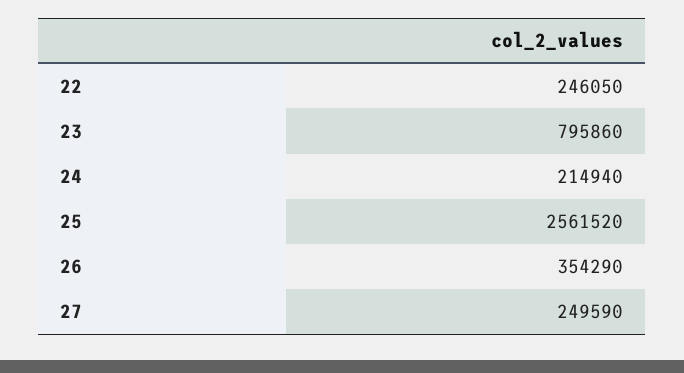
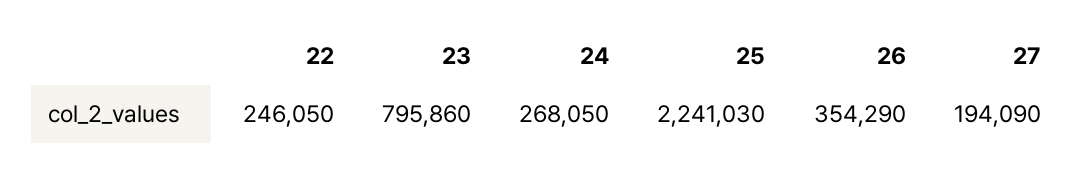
24: 214940 -> 268050
25: 2561520 -> 2241030
27: 249590 -> 194090

